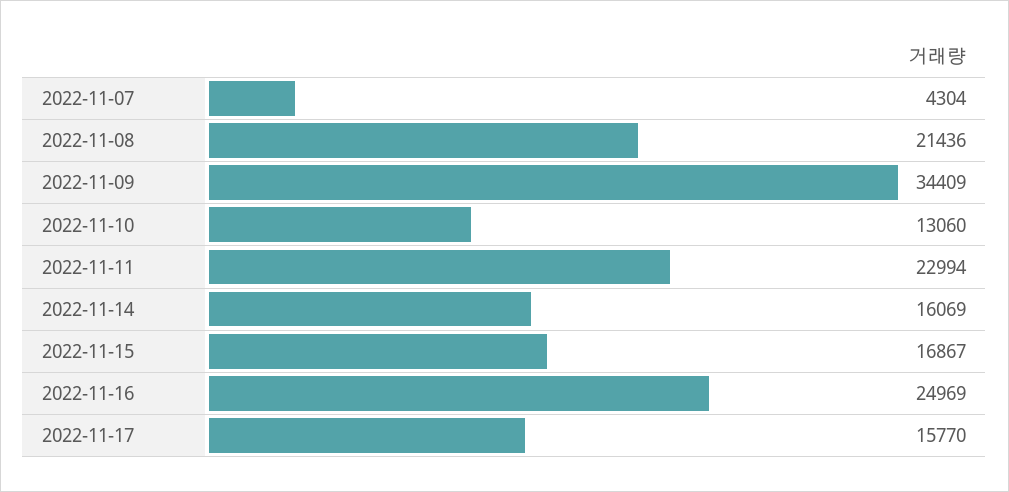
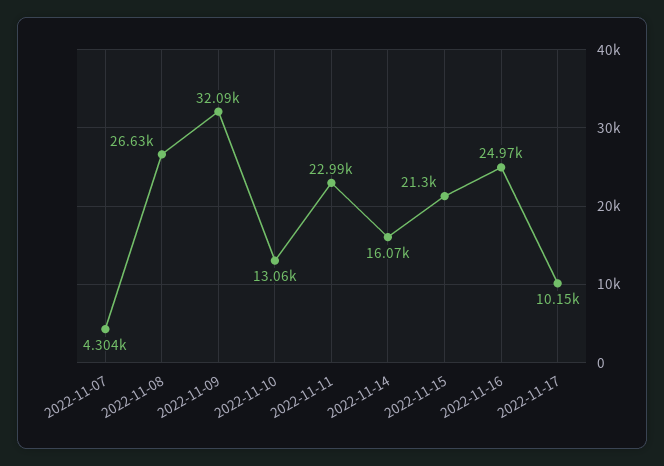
2022-11-08: 21436 -> 26630
2022-11-09: 34409 -> 32090
2022-11-15: 16867 -> 21300
2022-11-17: 15770 -> 10150

